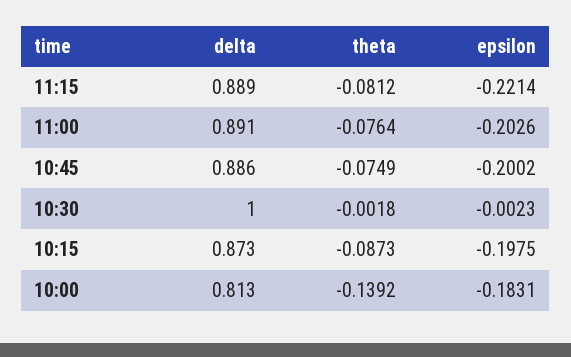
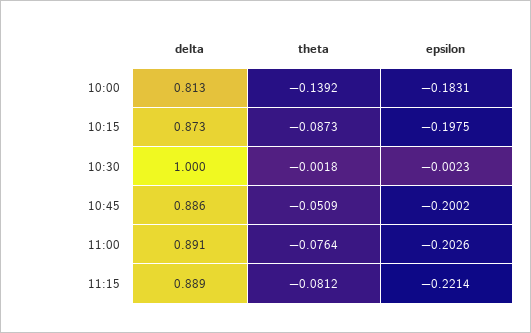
theta, 10:45: -0.0749 -> -0.0509

